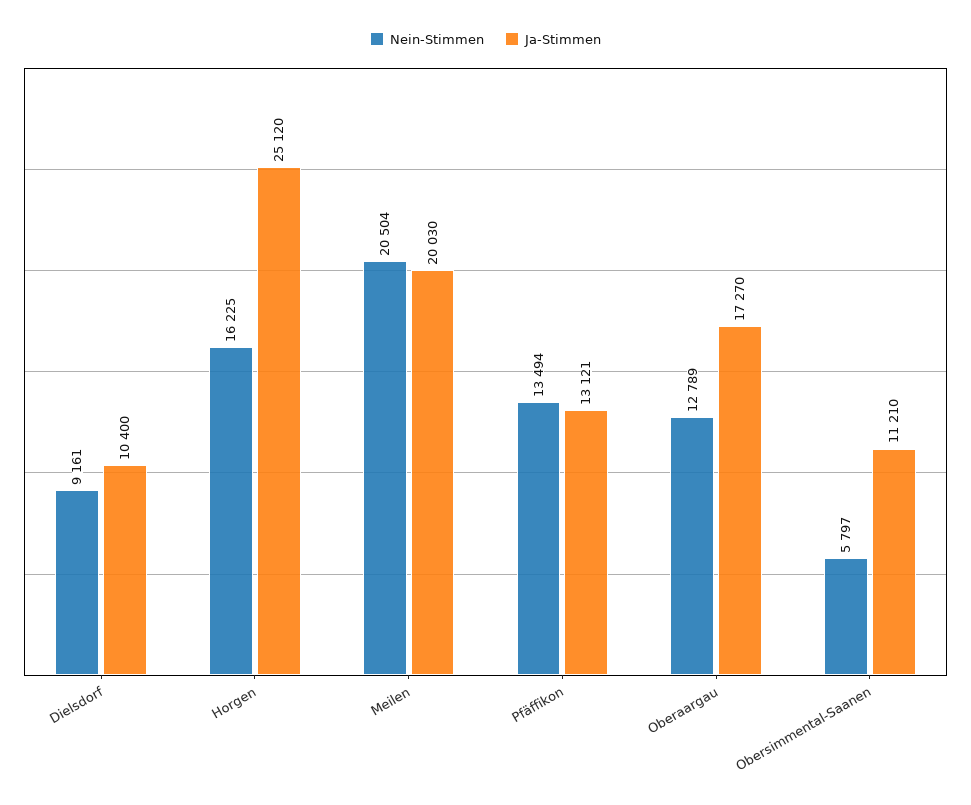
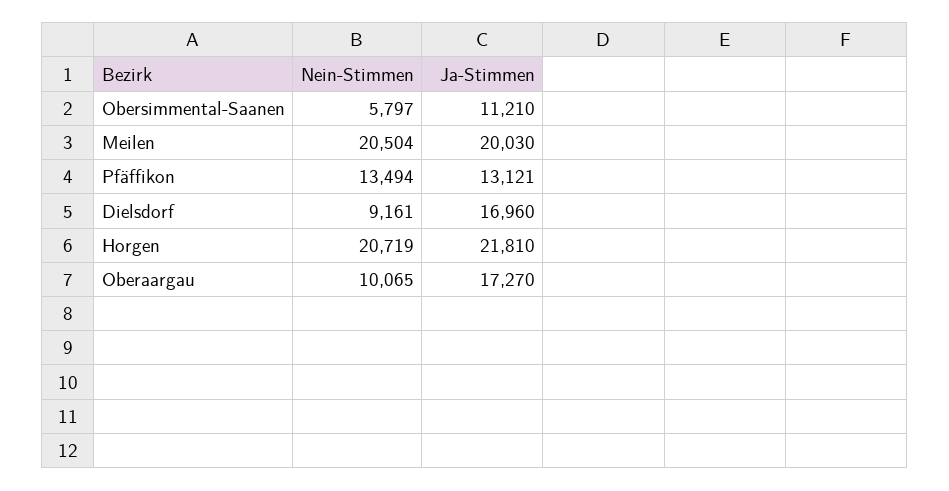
Ja-Stimmen, Dielsdorf: 10400 -> 16960
Nein-Stimmen, Horgen: 16225 -> 20719
Ja-Stimmen, Horgen: 25120 -> 21810
Nein-Stimmen, Oberaargau: 12789 -> 10065

